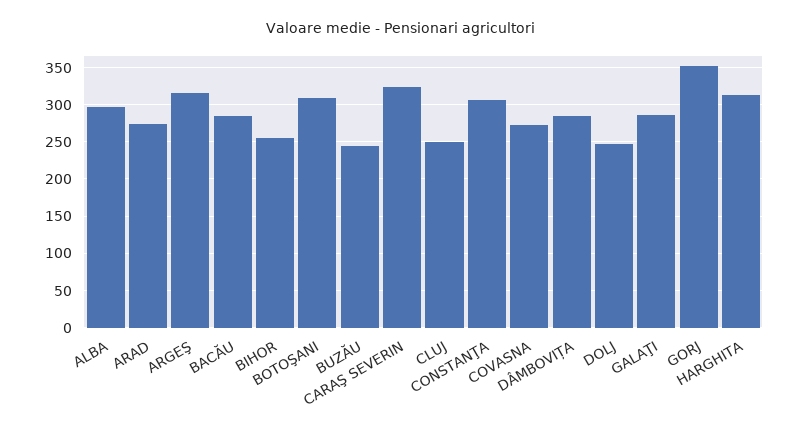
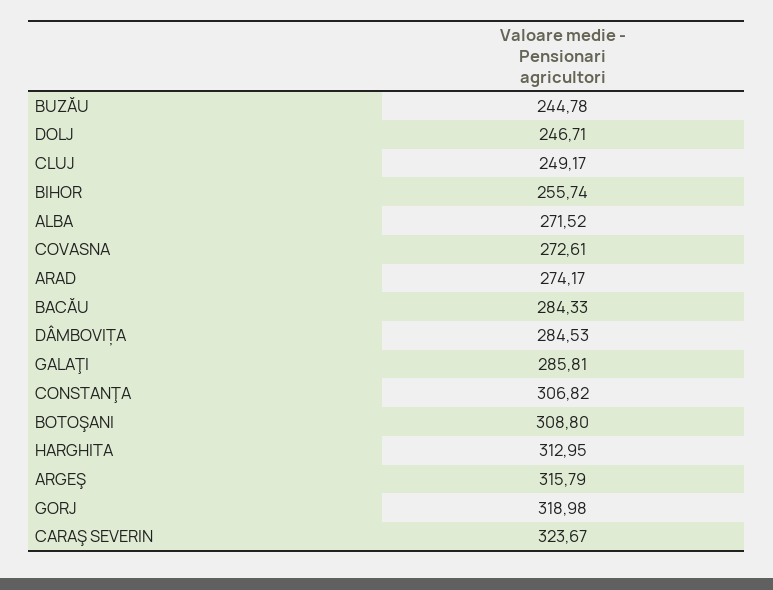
ALBA: 300 -> 271.52
GORJ: 350 -> 318.98

